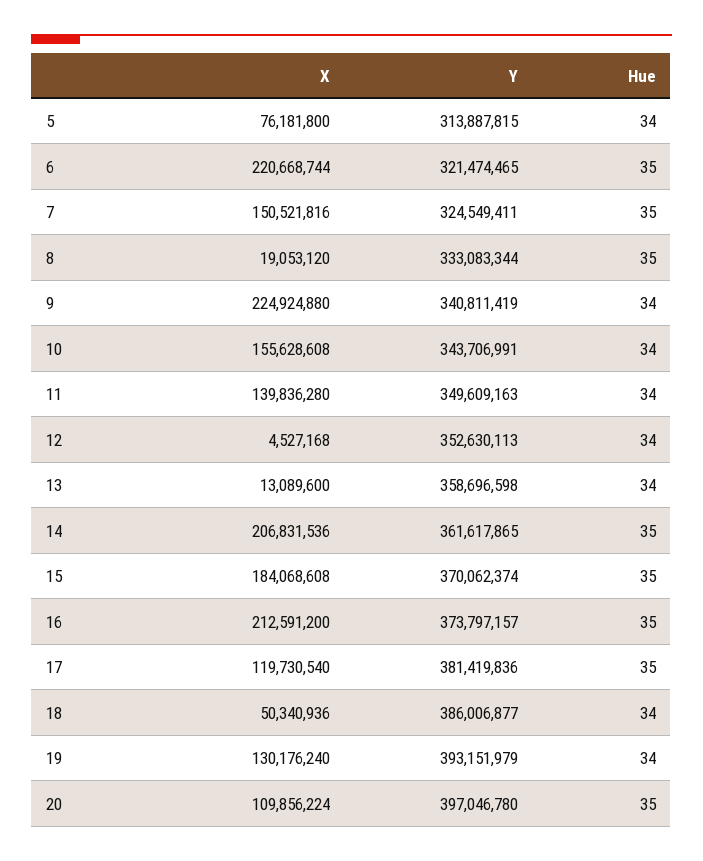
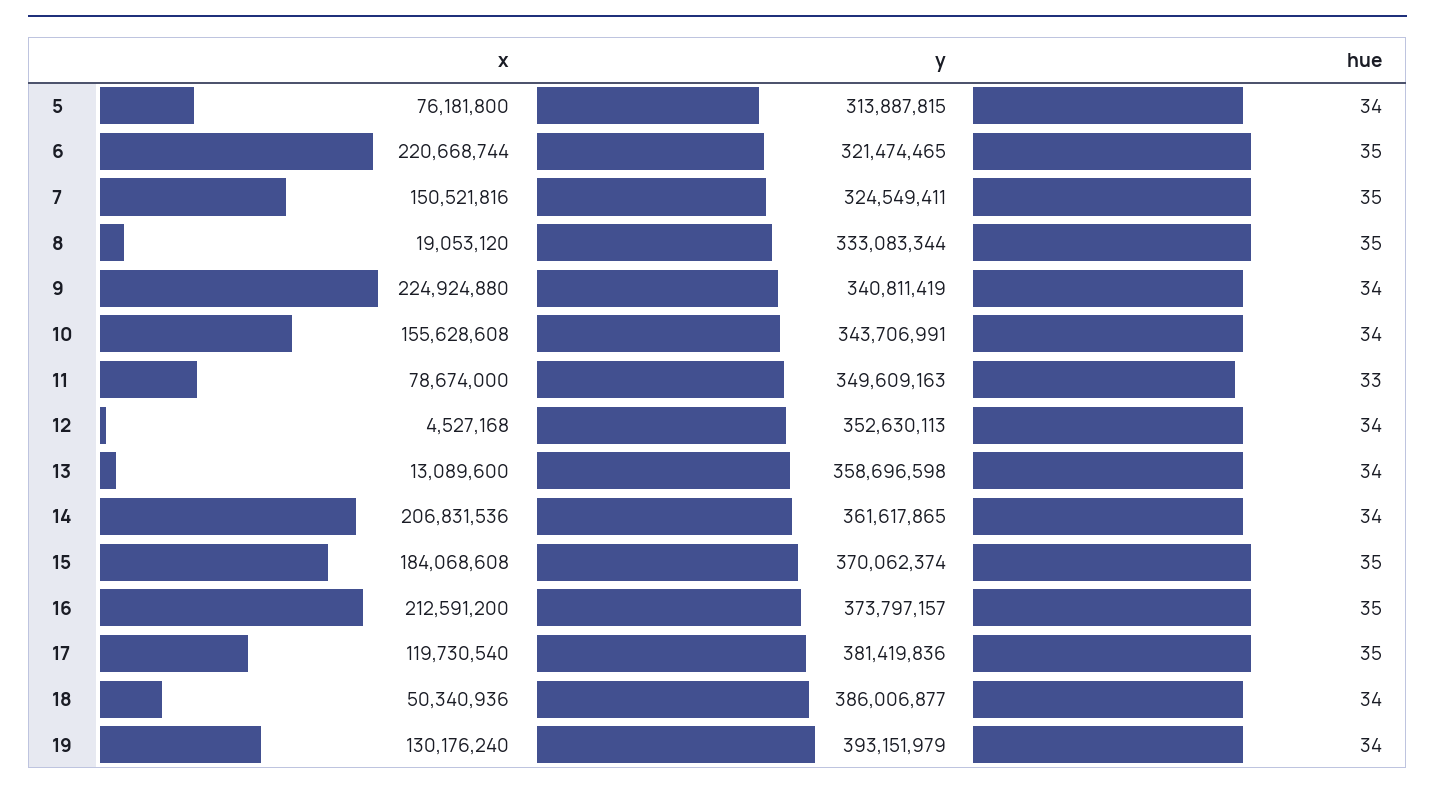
X, 11: 139836280 -> 78674000
Hue, 11: 34 -> 33
Hue, 14: 35 -> 34
X, 20: 109856224 -> none
Y, 20: 397046780 -> none
Hue, 20: 35 -> none

